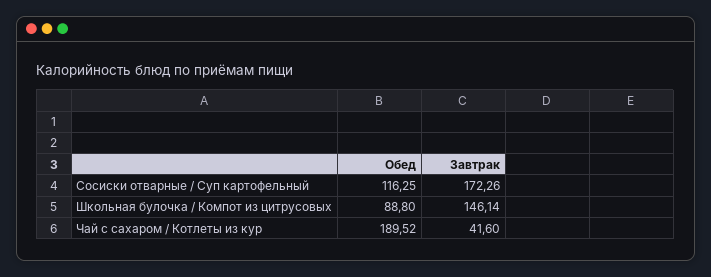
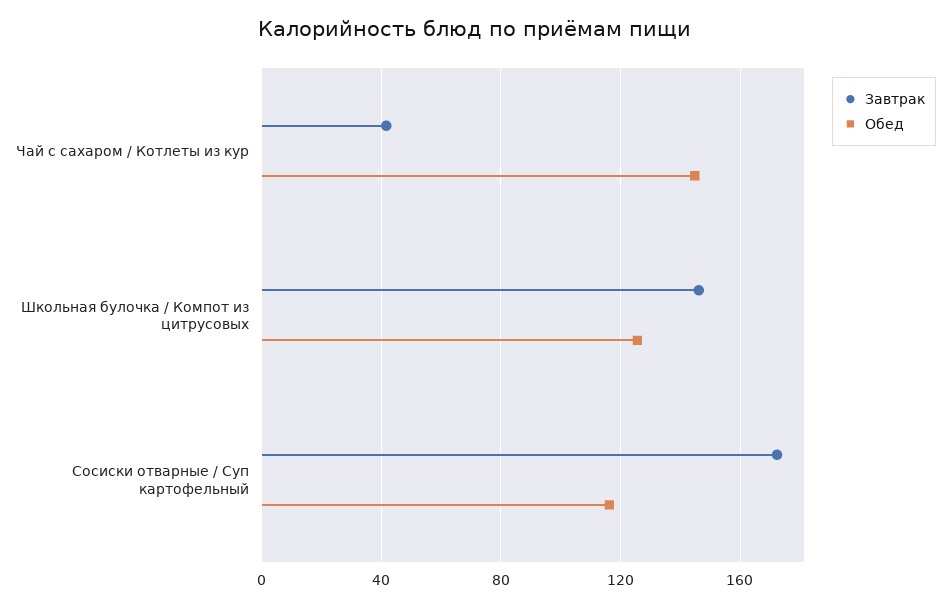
Обед, Школьная булочка / Компот из цитрусовых: 88.8 -> 125
Обед, Чай с сахаром / Котлеты из кур: 189.52 -> 145

